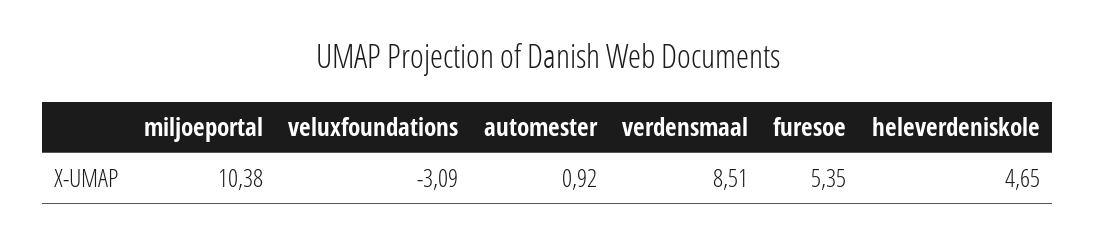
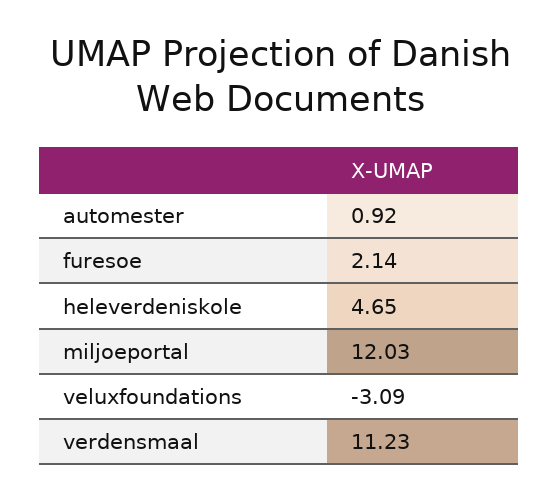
miljoeportal: 10.38 -> 12.03
verdensmaal: 8.51 -> 11.23
furesoe: 5.35 -> 2.14

